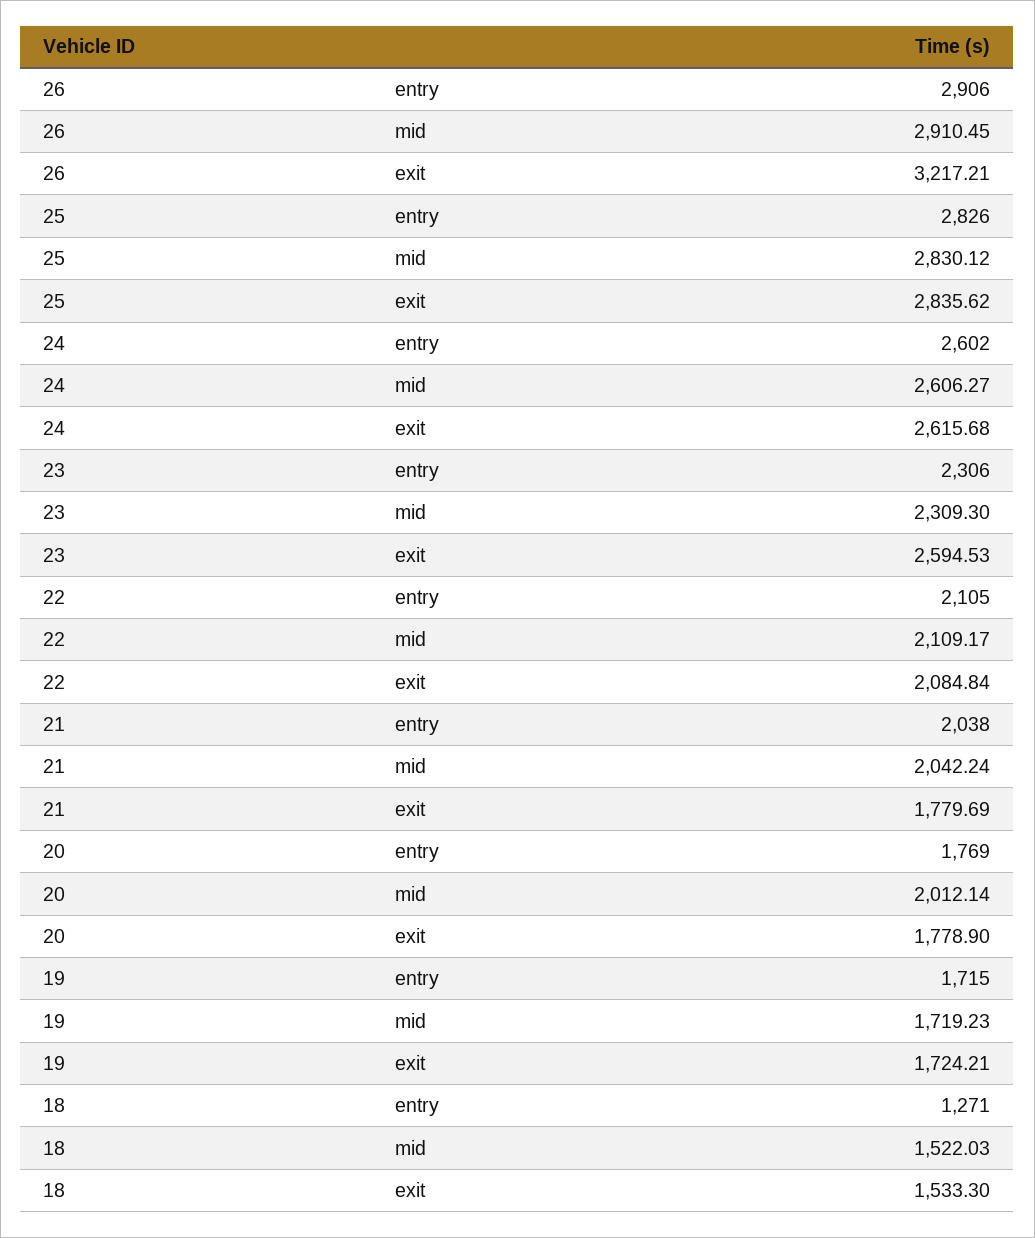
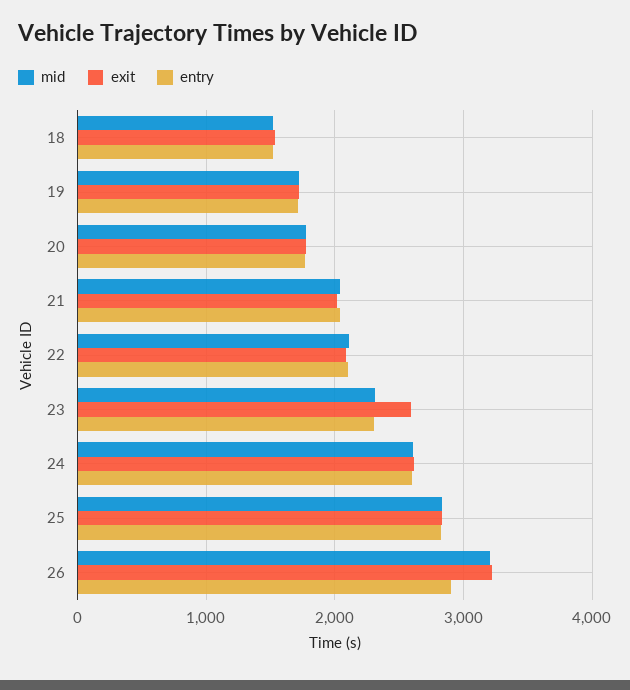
mid, 26: 2910.45 -> 3200
exit, 21: 1779.69 -> 2000
mid, 20: 2012.14 -> 1800
entry, 18: 1271 -> 1500

